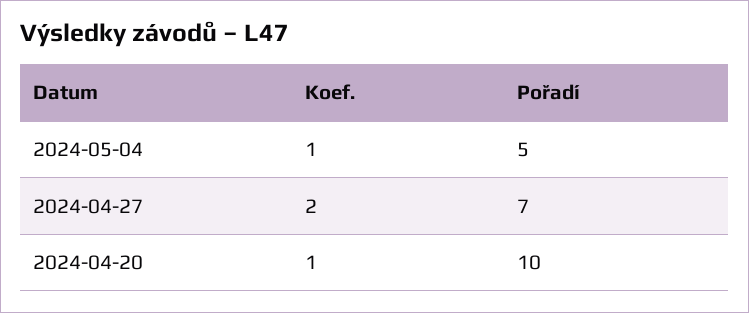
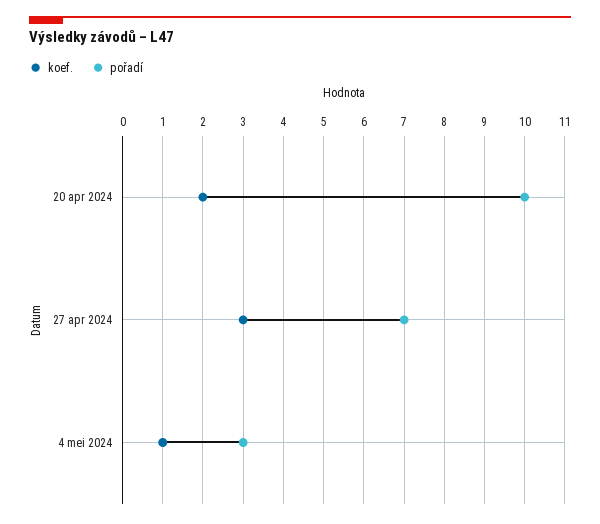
Pořadí, 2024-05-04: 5 -> 3
Koef., 2024-04-27: 2 -> 3
Koef., 2024-04-20: 1 -> 2

